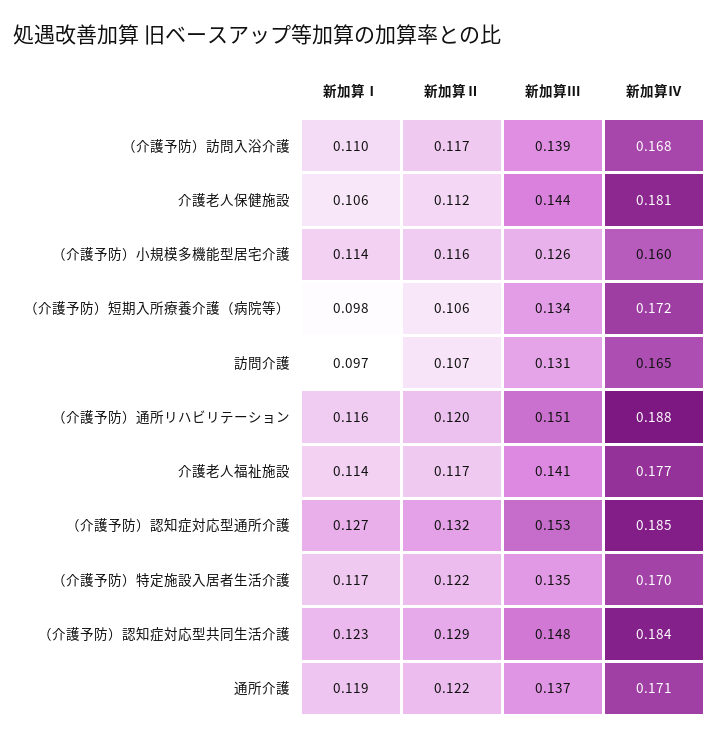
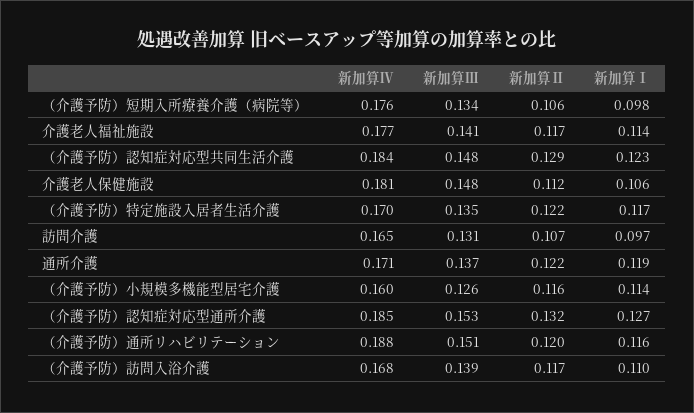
新加算Ⅲ, 介護老人保健施設: 0.144 -> 0.148
新加算Ⅳ, （介護予防）短期入所療養介護（病院等）: 0.172 -> 0.176

